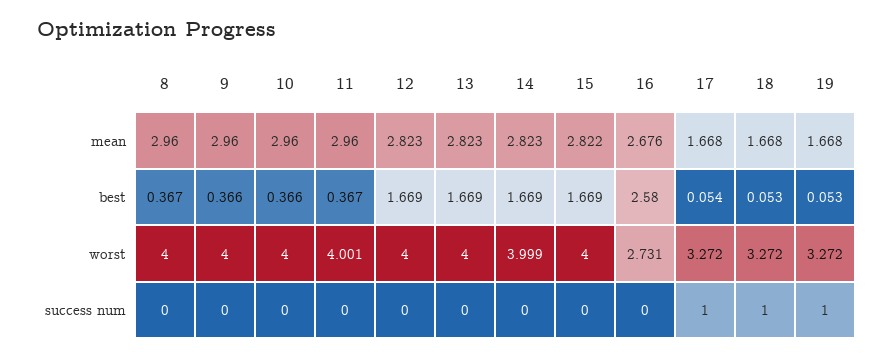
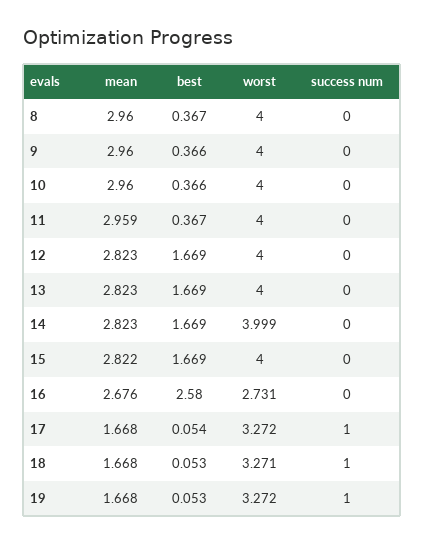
11, mean: 2.96 -> 2.959
11, worst: 4.001 -> 4
18, worst: 3.272 -> 3.271

